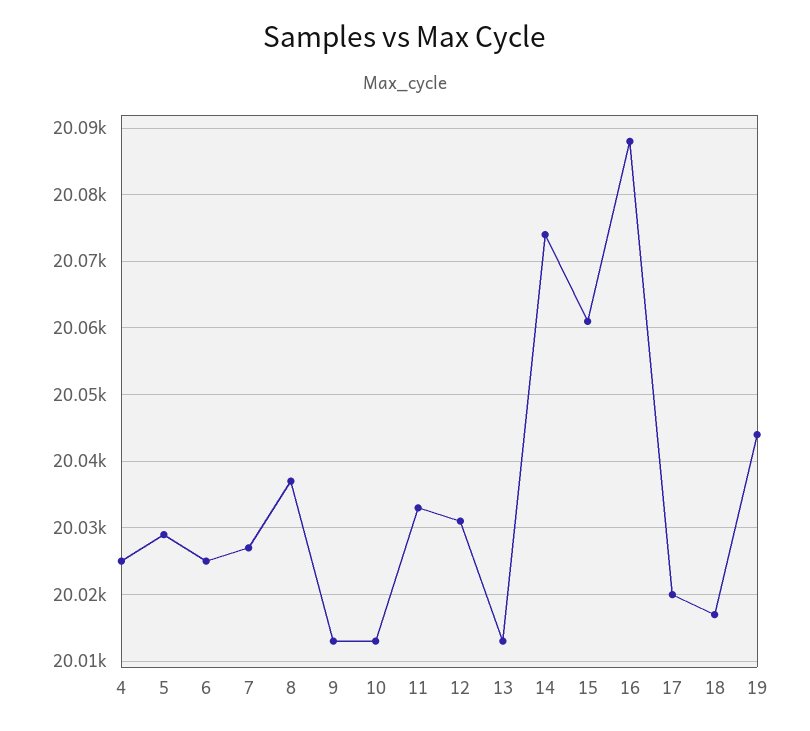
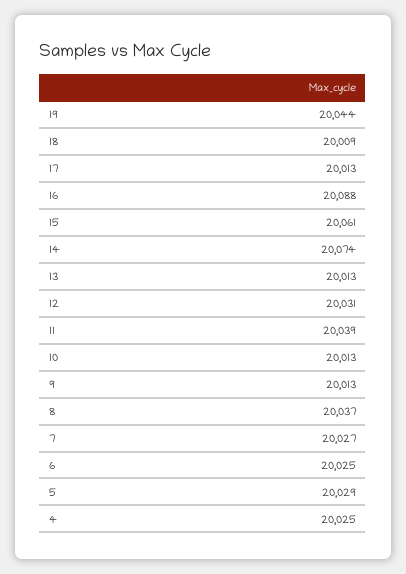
11: 20033 -> 20039
17: 20020 -> 20013
18: 20017 -> 20009

